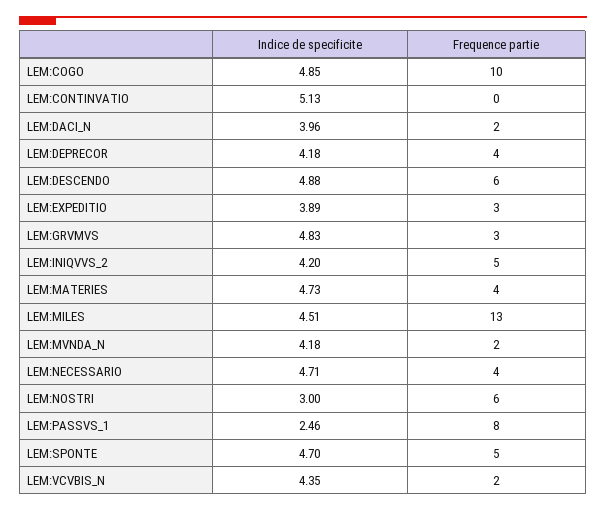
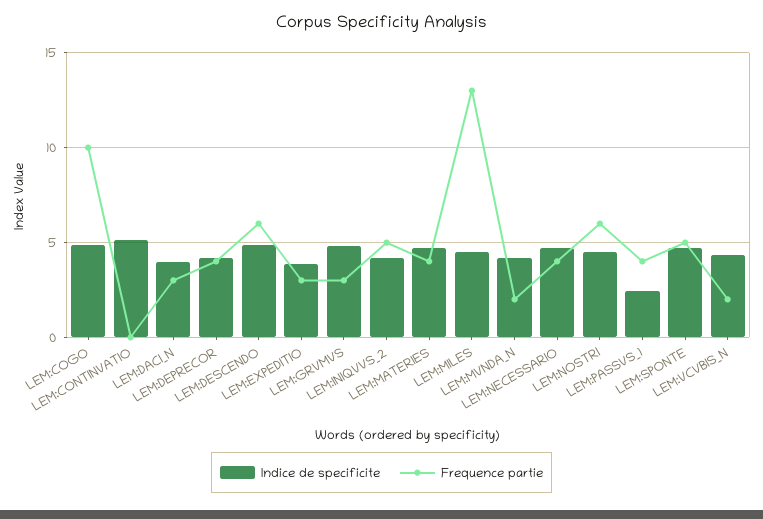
Frequence partie, LEM:DACI_N: 2 -> 3
Indice de specificite, LEM:NOSTRI: 3 -> 4.5
Frequence partie, LEM:PASSVS_1: 8 -> 4

